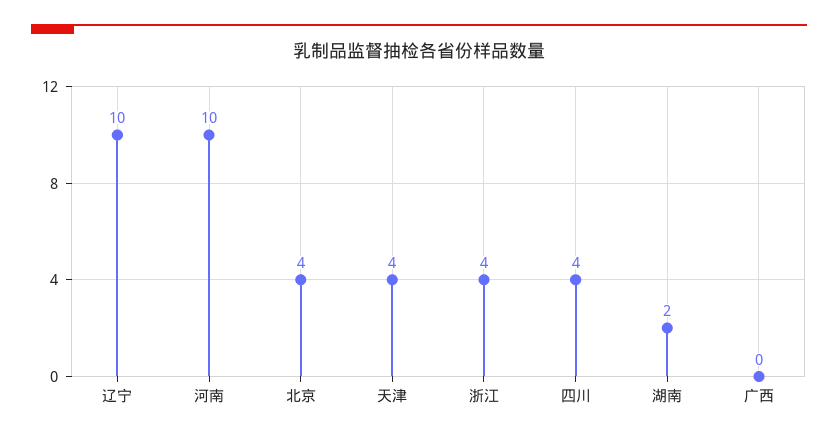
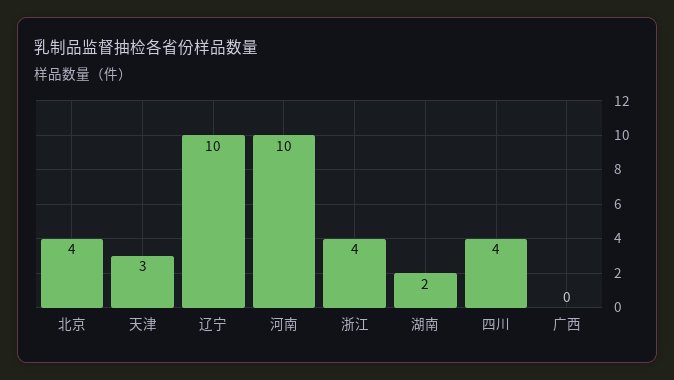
天津: 4 -> 3

